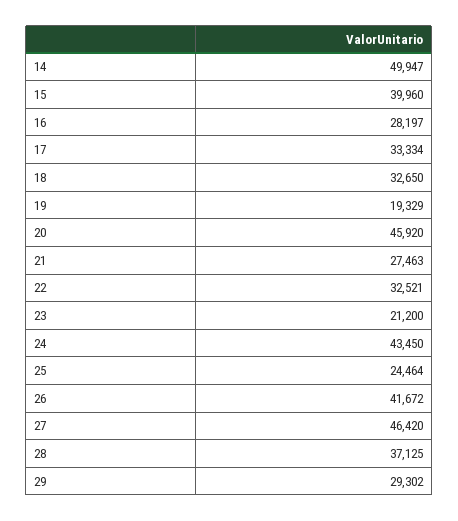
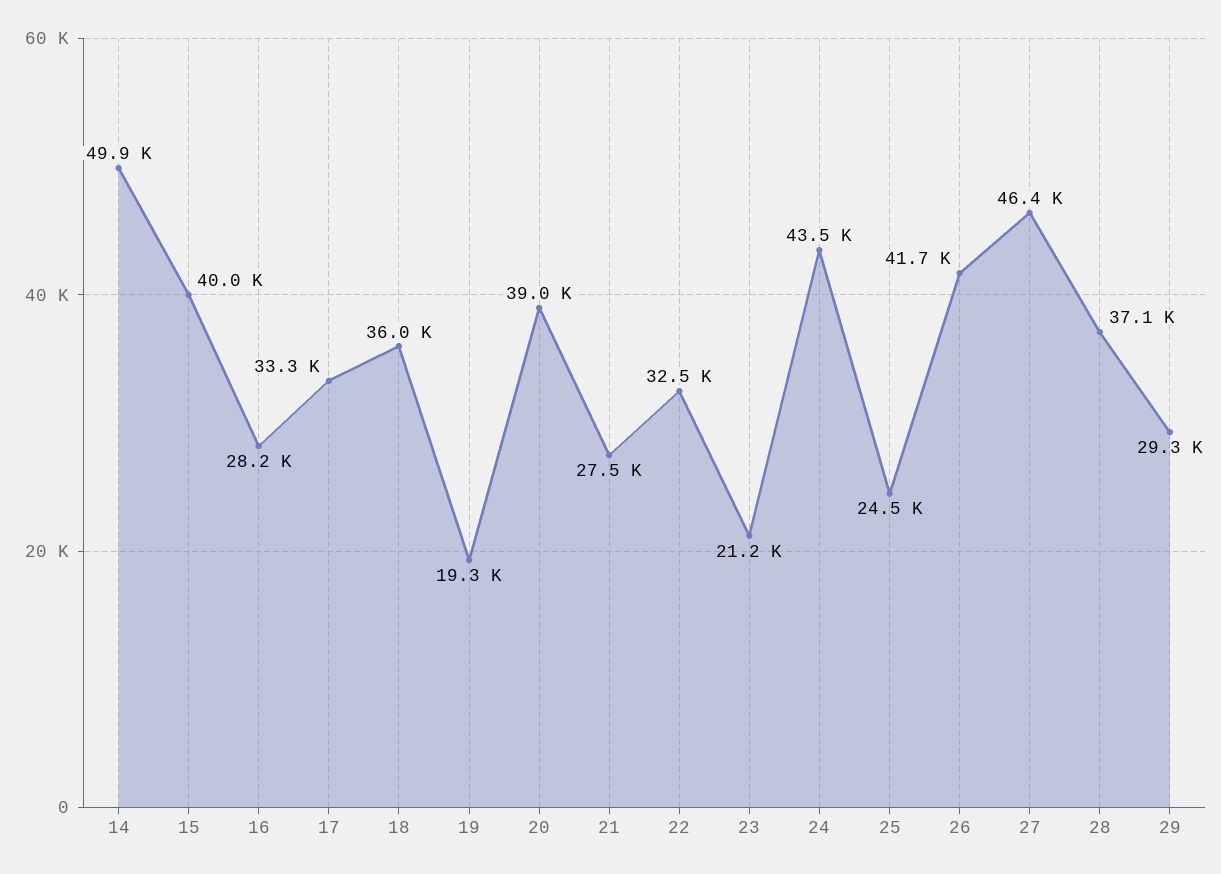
18: 32650 -> 36000
20: 45920 -> 39000

